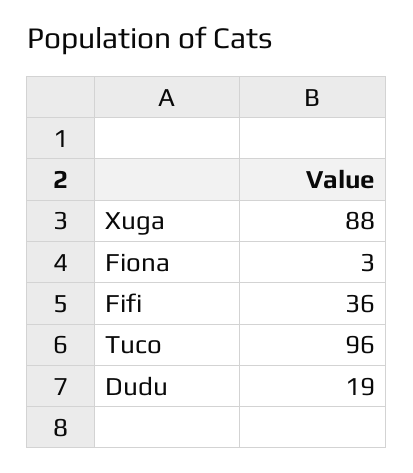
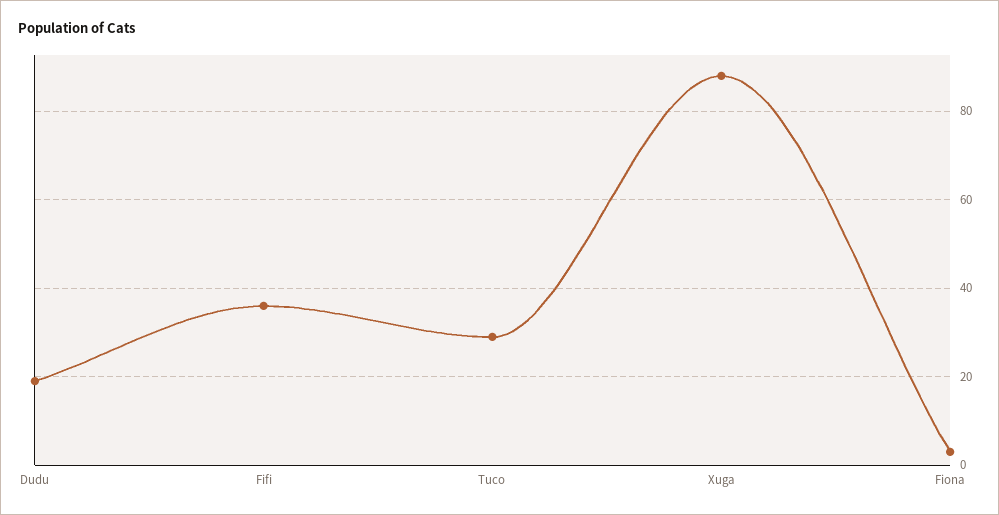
Tuco: 96 -> 30

